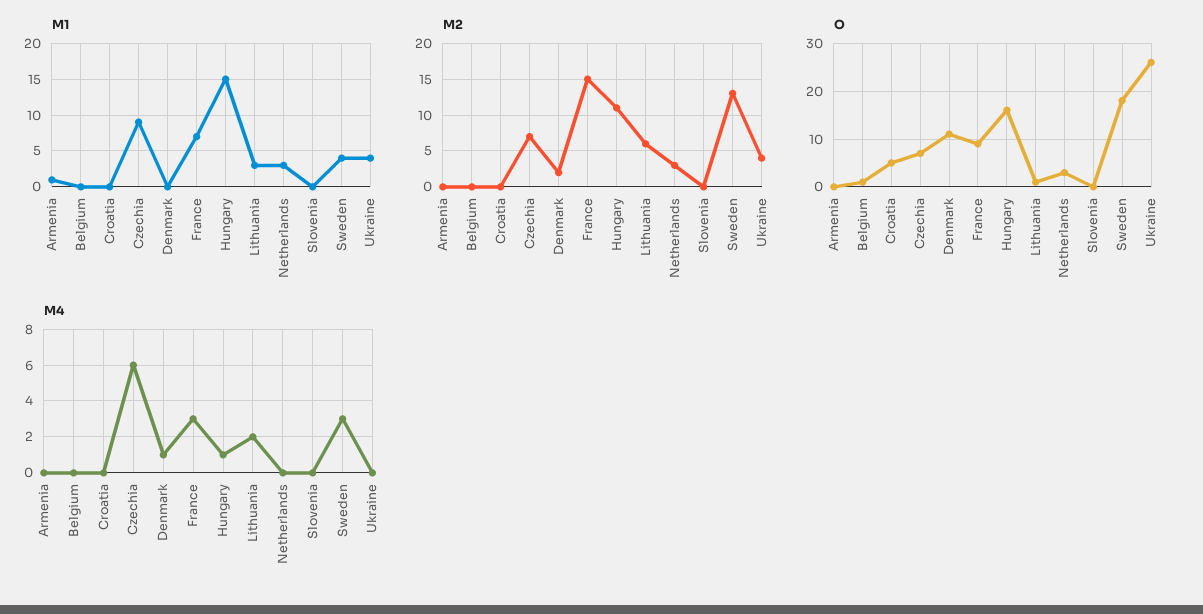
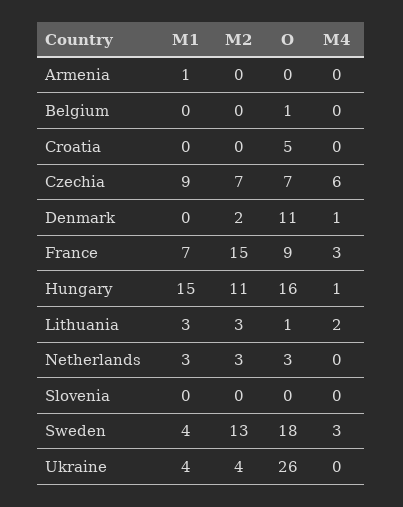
M2, Lithuania: 6 -> 3

